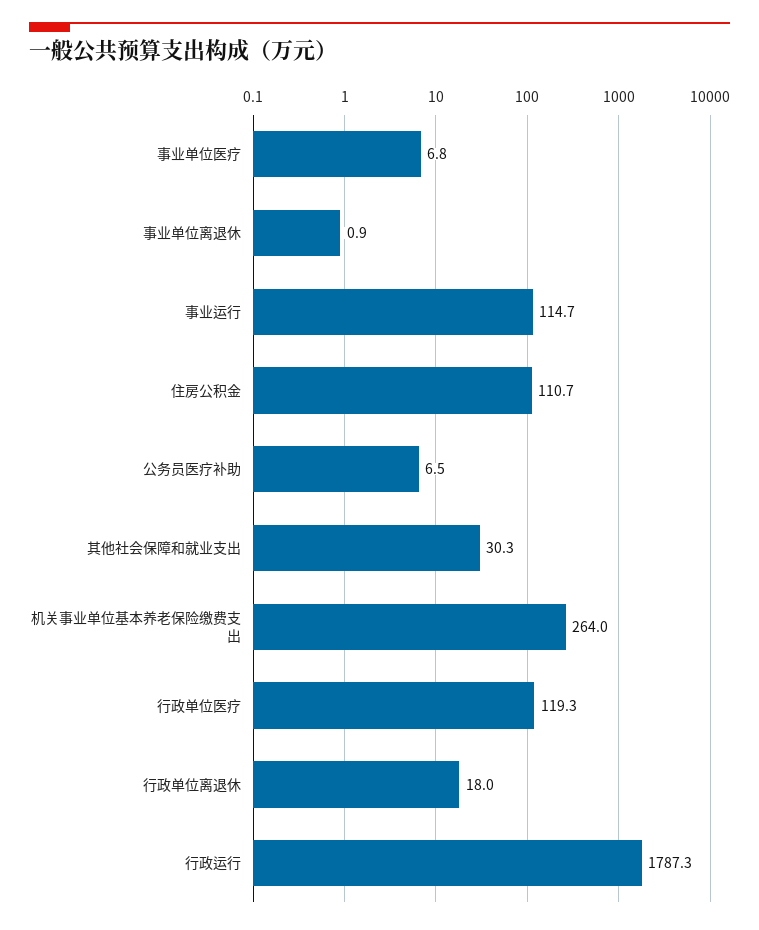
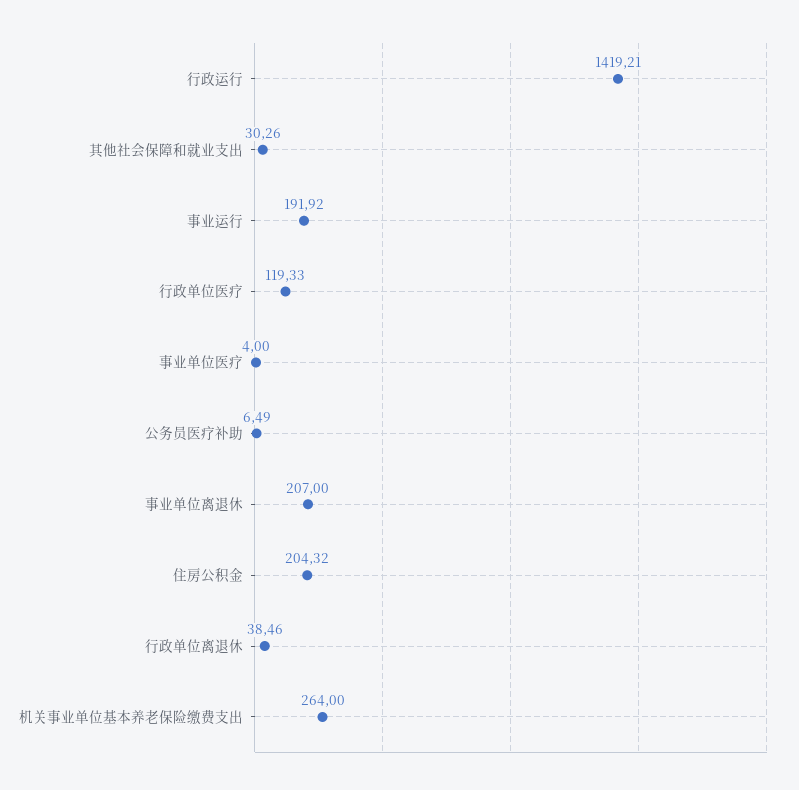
事业单位医疗: 6.8 -> 4
事业单位离退休: 0.9 -> 207
事业运行: 114.7 -> 191.92
住房公积金: 110.7 -> 204.32
行政单位离退休: 18 -> 38.46
行政运行: 1787.3 -> 1419.21

